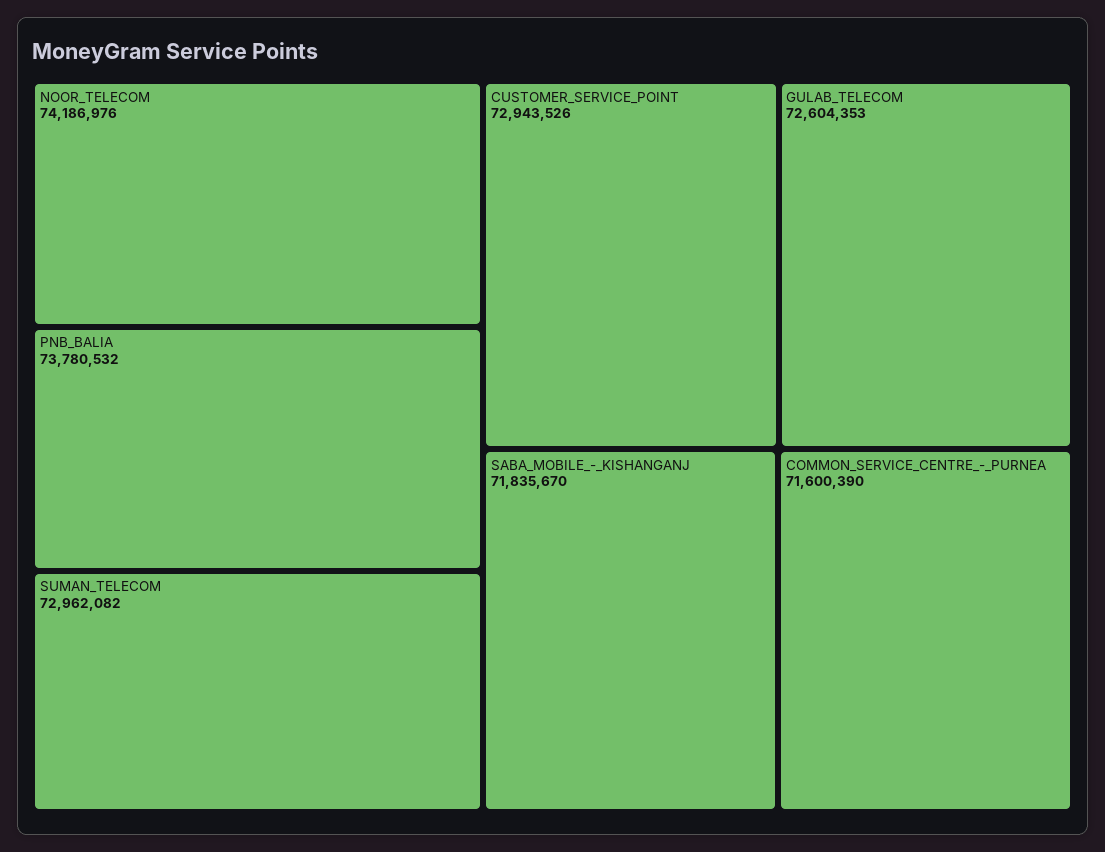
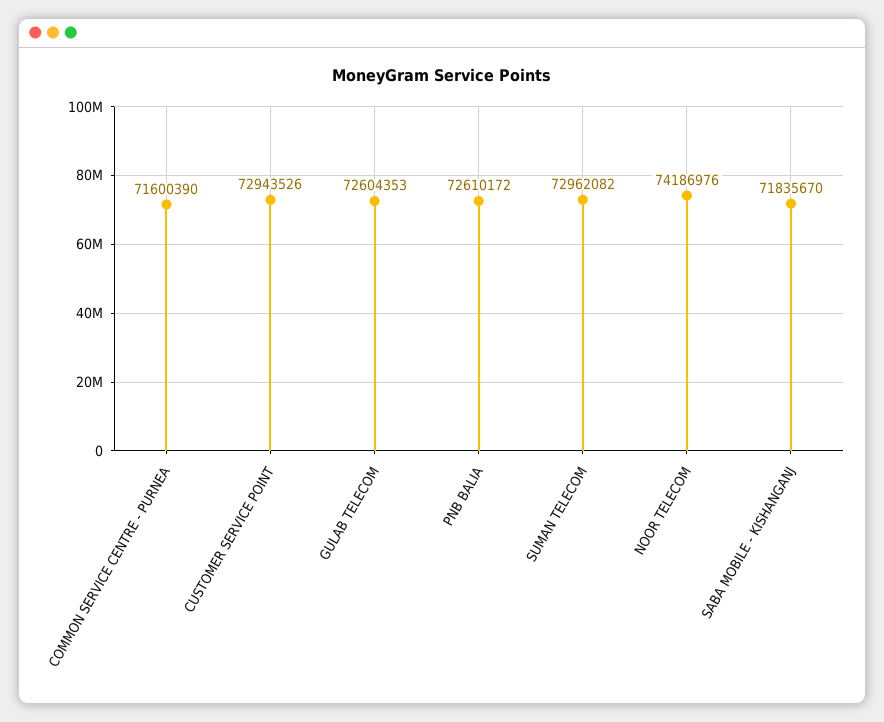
PNB_BALIA: 73780532 -> 72610172

